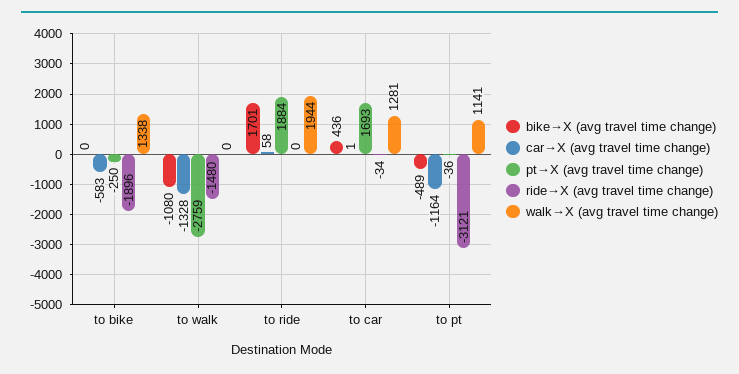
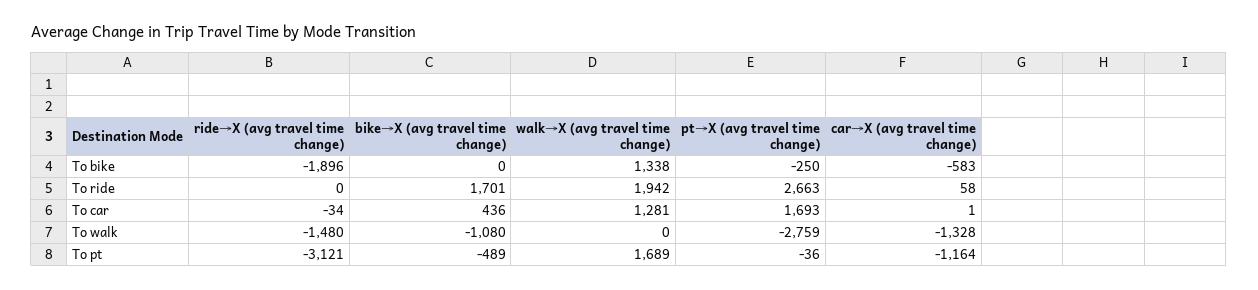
pt→X (avg travel time change), to ride: 1884 -> 2663
walk→X (avg travel time change), to ride: 1944 -> 1942
walk→X (avg travel time change), to pt: 1141 -> 1689

